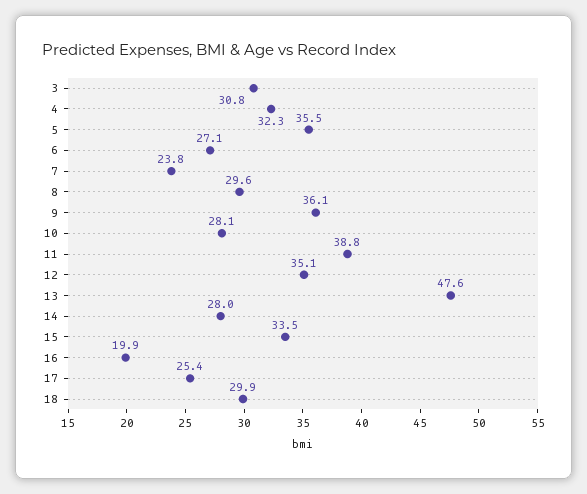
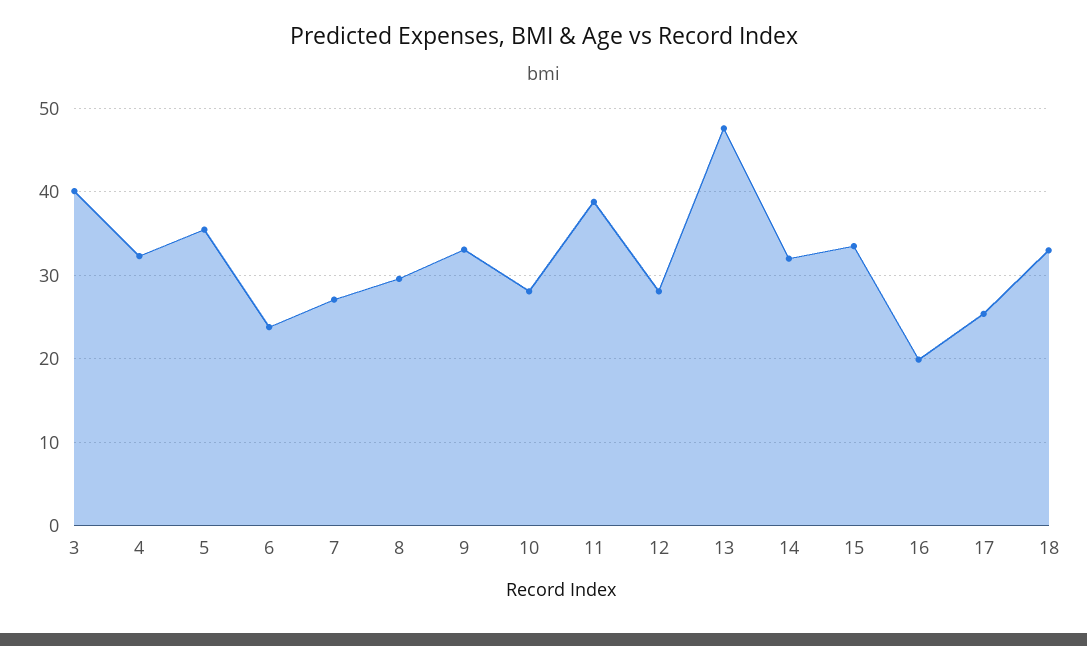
3: 30.8 -> 40
6: 27.1 -> 24
7: 23.8 -> 27
9: 36.1 -> 33
12: 35.1 -> 28
14: 28 -> 32
18: 29.9 -> 33

